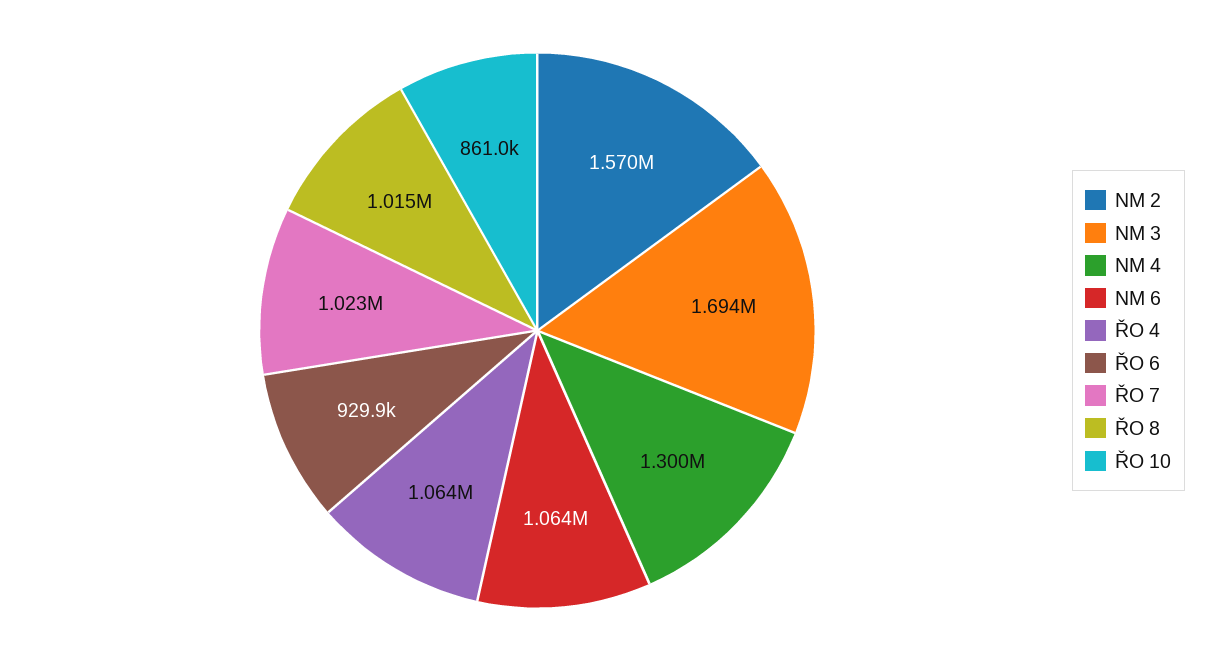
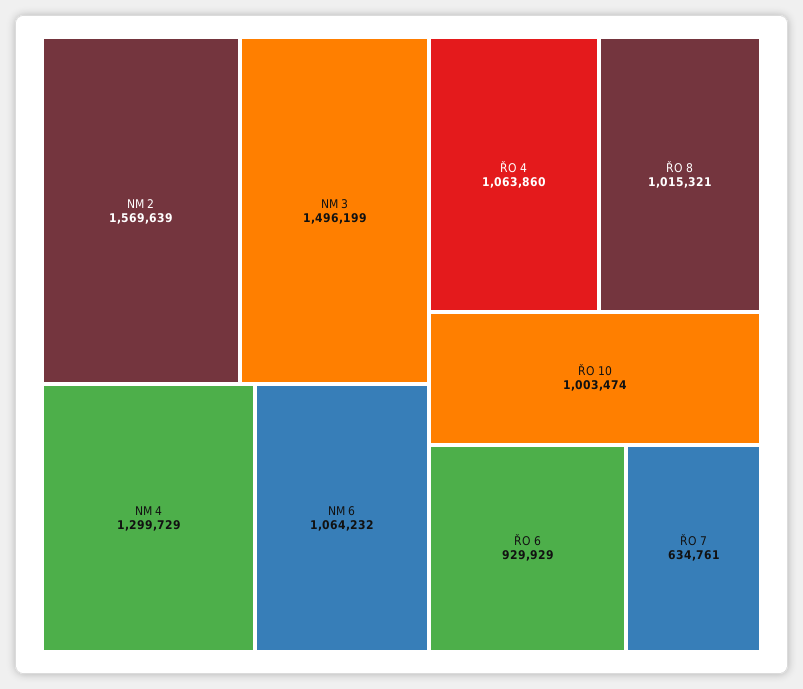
NM 3: 1694000 -> 1496199
ŘO 7: 1023000 -> 634761
ŘO 10: 861000 -> 1003474

